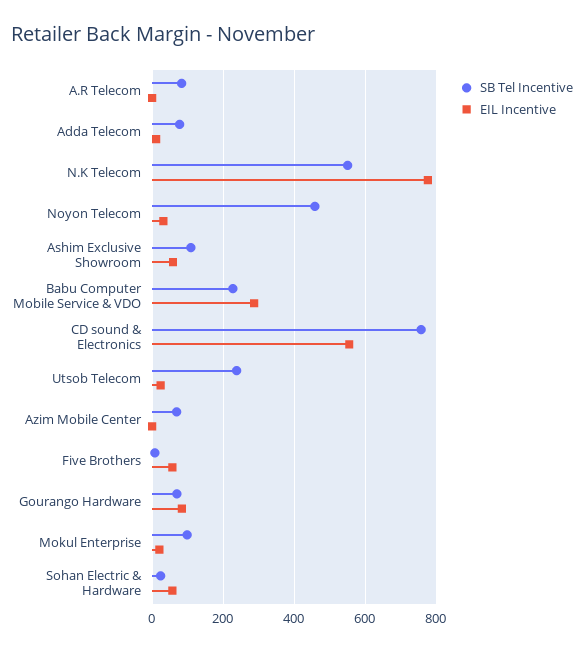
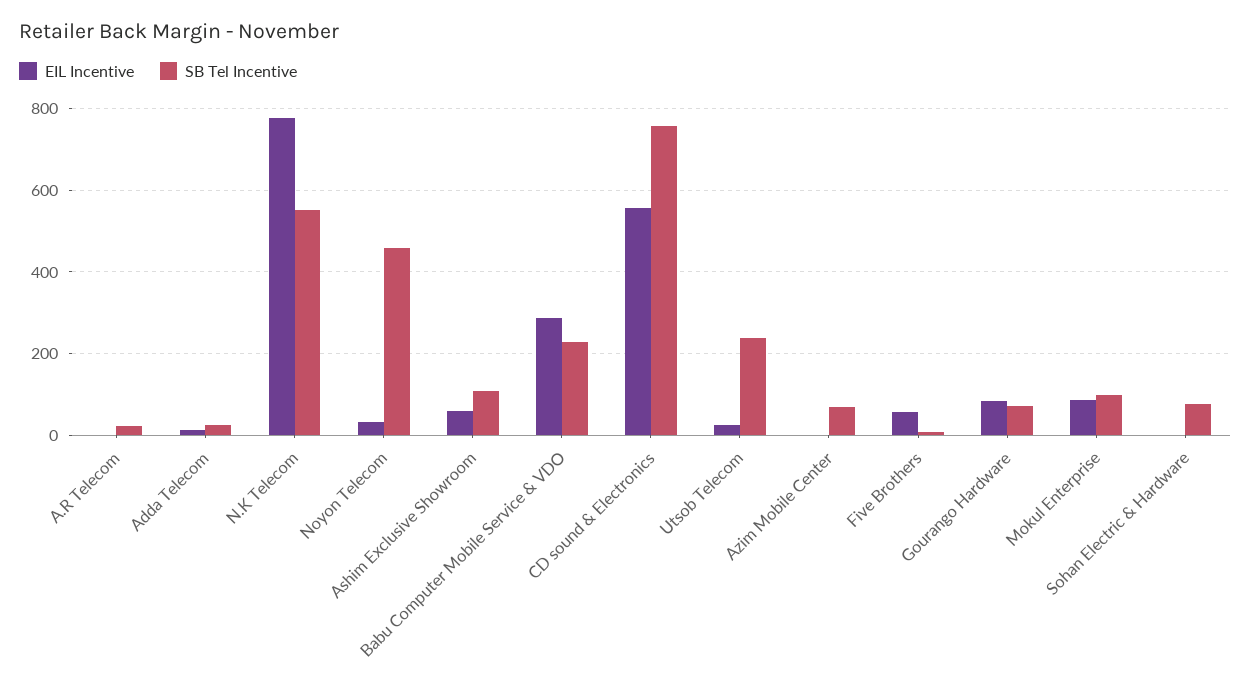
SB Tel Incentive, A.R Telecom: 80 -> 20
SB Tel Incentive, Adda Telecom: 80 -> 20
EIL Incentive, Mokul Enterprise: 20 -> 80
SB Tel Incentive, Sohan Electric & Hardware: 20 -> 80
EIL Incentive, Sohan Electric & Hardware: 60 -> 0

